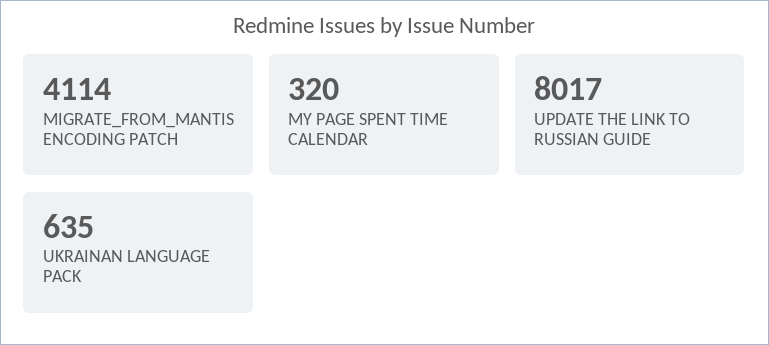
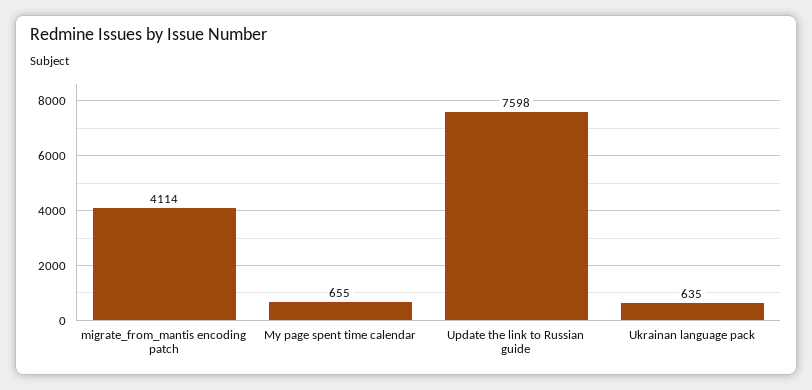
MY PAGE SPENT TIME CALENDAR: 320 -> 655
UPDATE THE LINK TO RUSSIAN GUIDE: 8017 -> 7598

